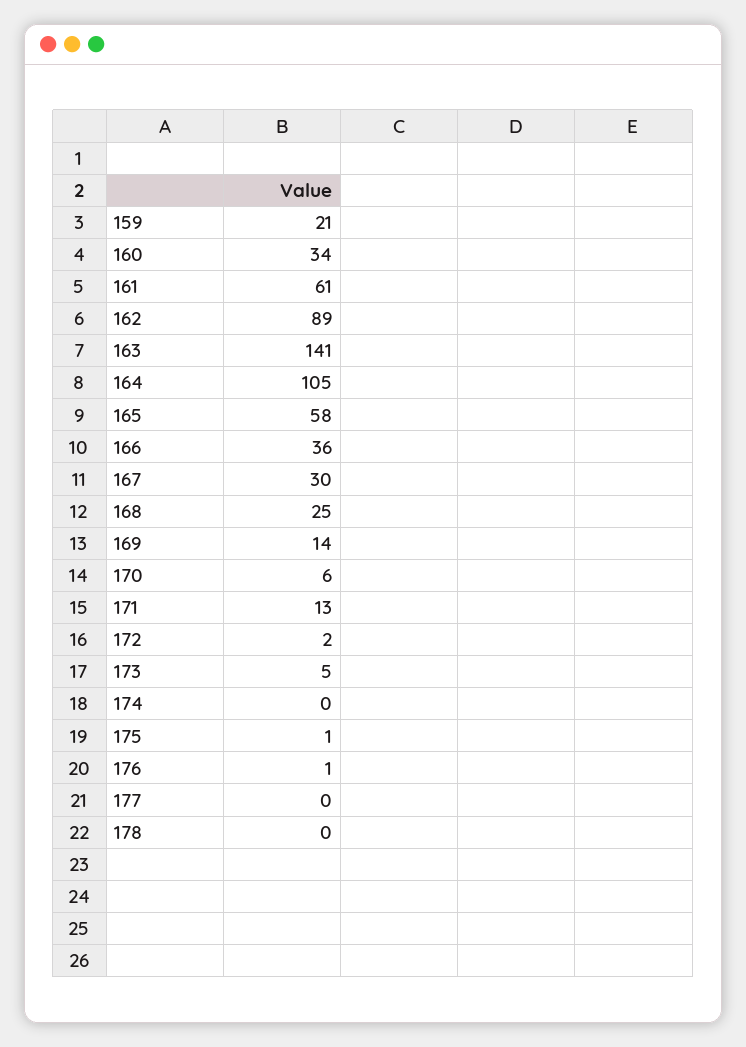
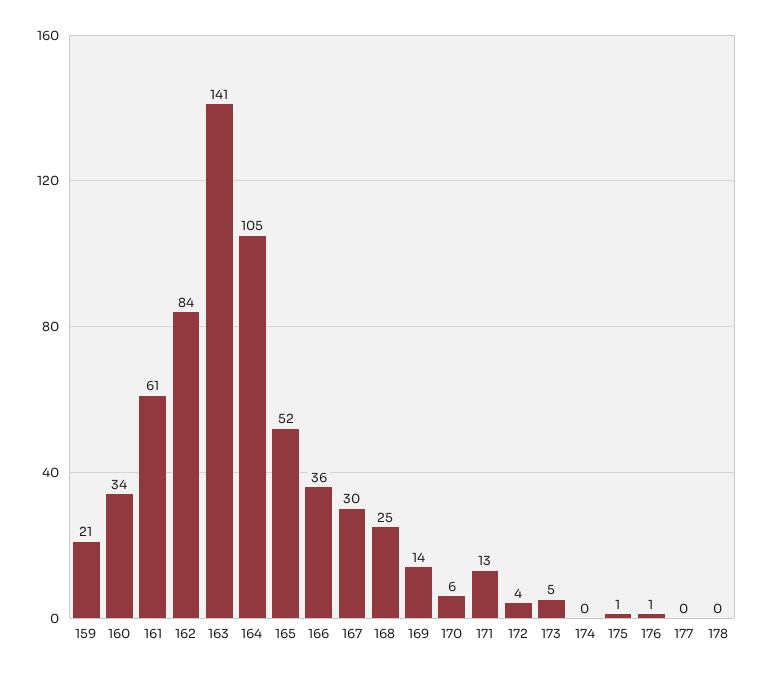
162: 89 -> 84
165: 58 -> 52
172: 2 -> 4

